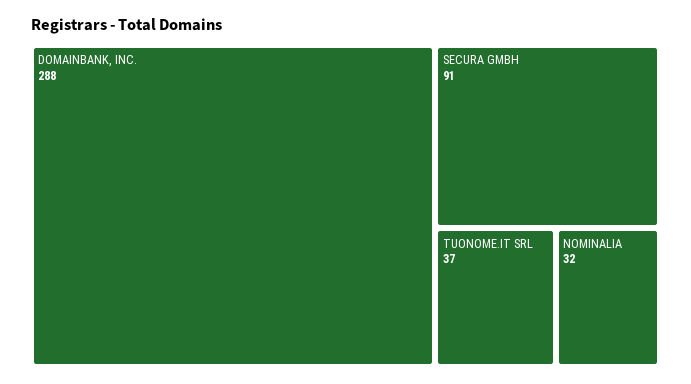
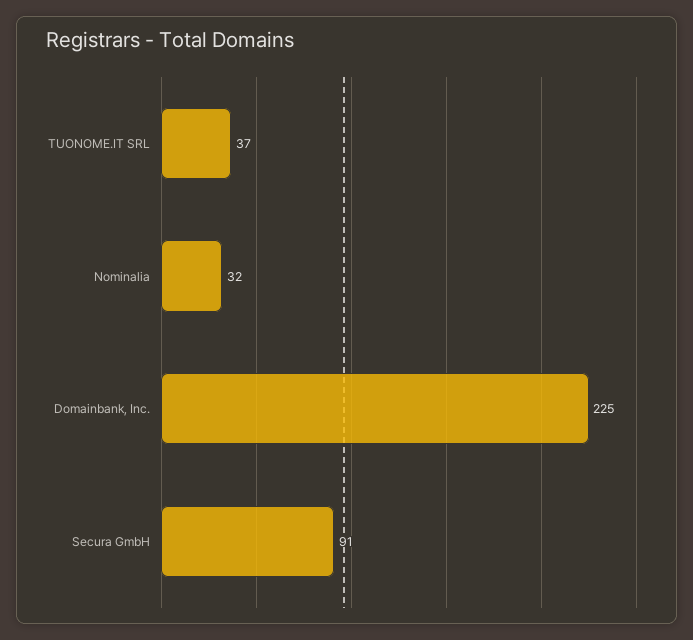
DOMAINBANK, INC.: 288 -> 225

